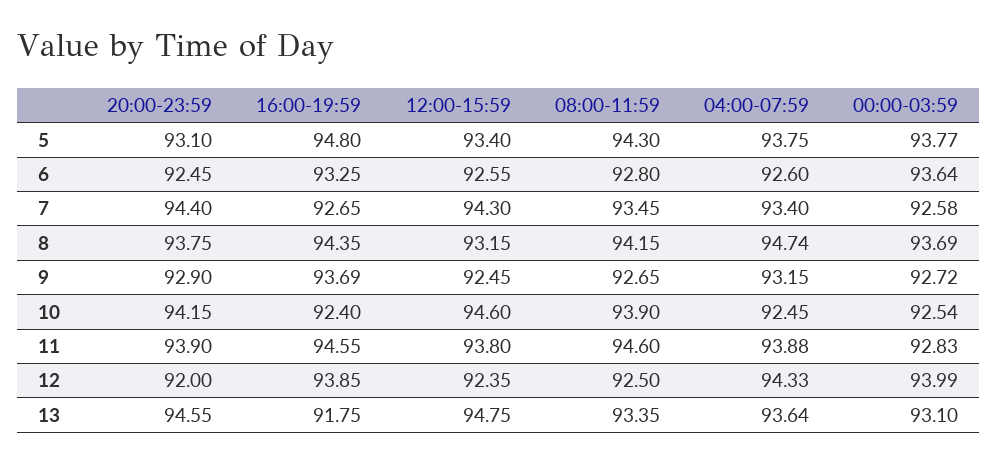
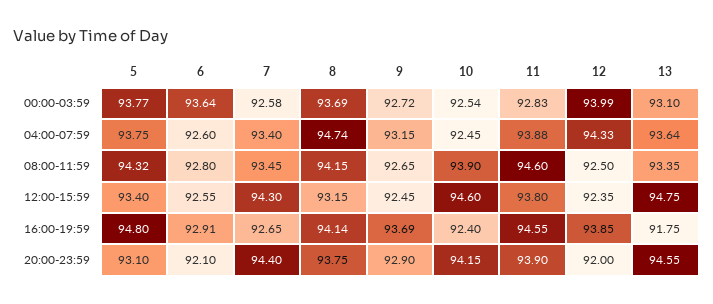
08:00-11:59, 5: 94.3 -> 94.32
20:00-23:59, 6: 92.45 -> 92.1
16:00-19:59, 6: 93.25 -> 92.91
16:00-19:59, 8: 94.35 -> 94.14

